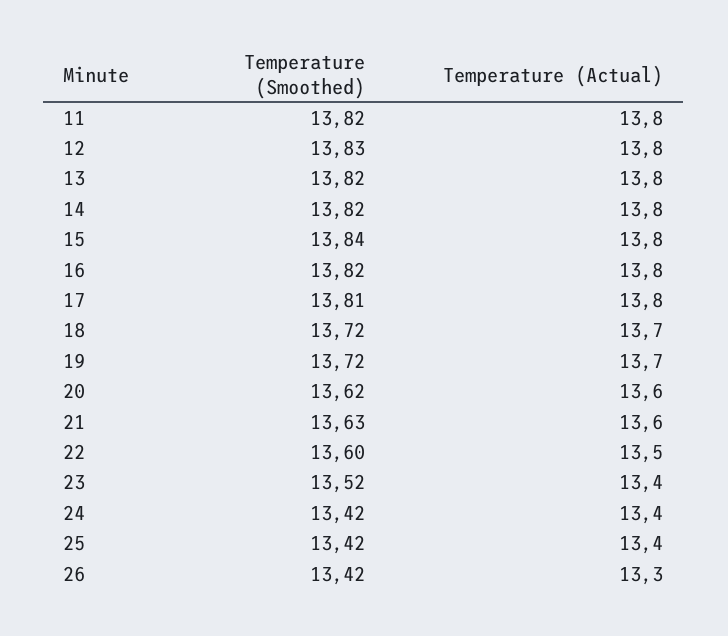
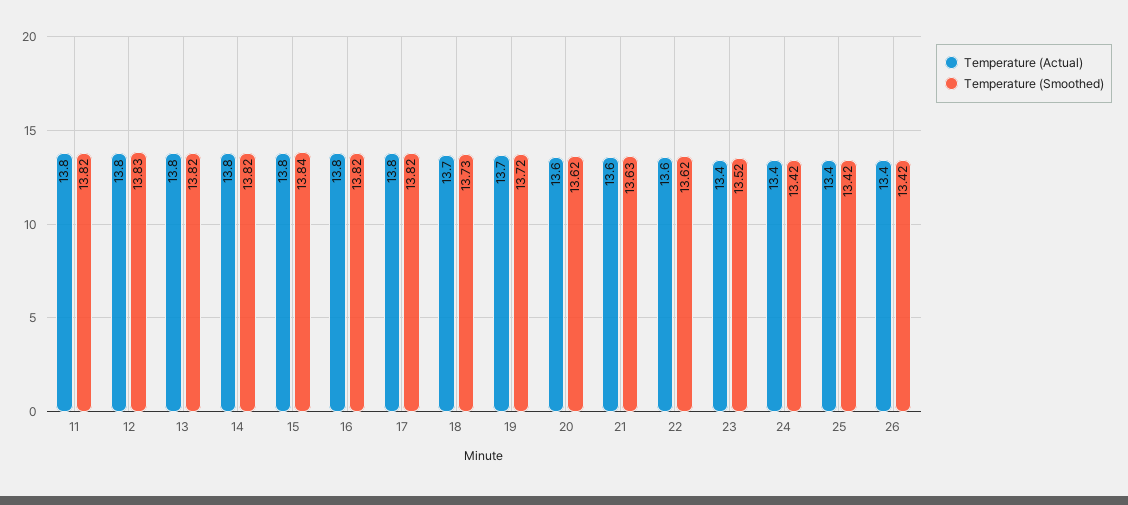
Temperature (Smoothed), 17: 13.81 -> 13.82
Temperature (Smoothed), 18: 13.72 -> 13.73
Temperature (Smoothed), 22: 13.6 -> 13.62
Temperature (Actual), 22: 13.5 -> 13.6
Temperature (Actual), 26: 13.3 -> 13.4

